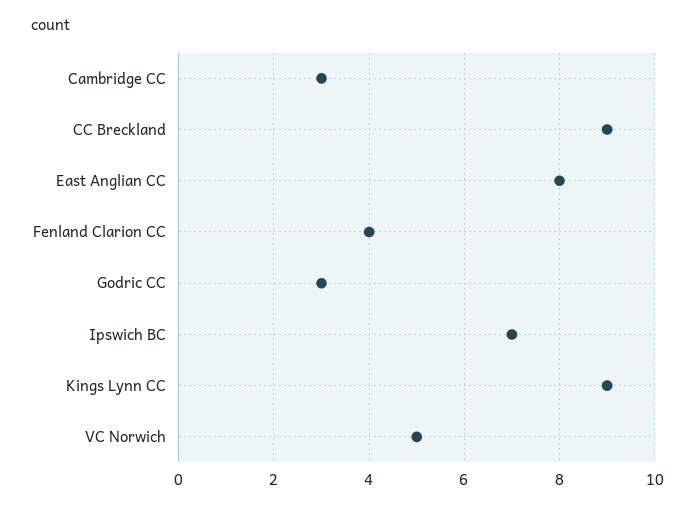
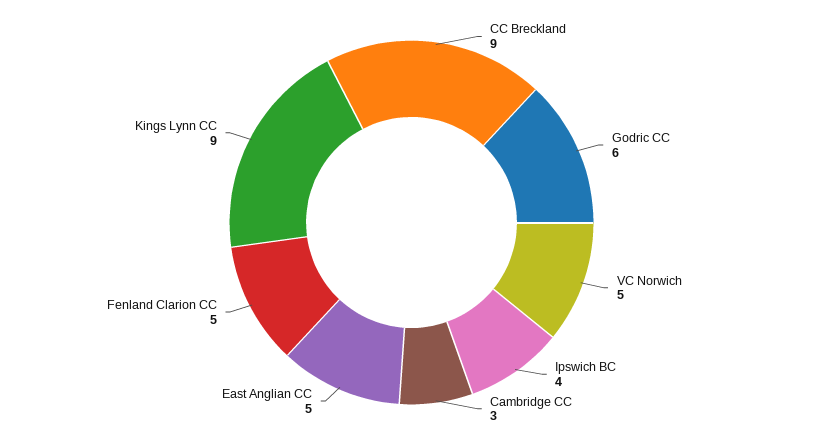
East Anglian CC: 8 -> 5
Fenland Clarion CC: 4 -> 5
Godric CC: 3 -> 6
Ipswich BC: 7 -> 4

